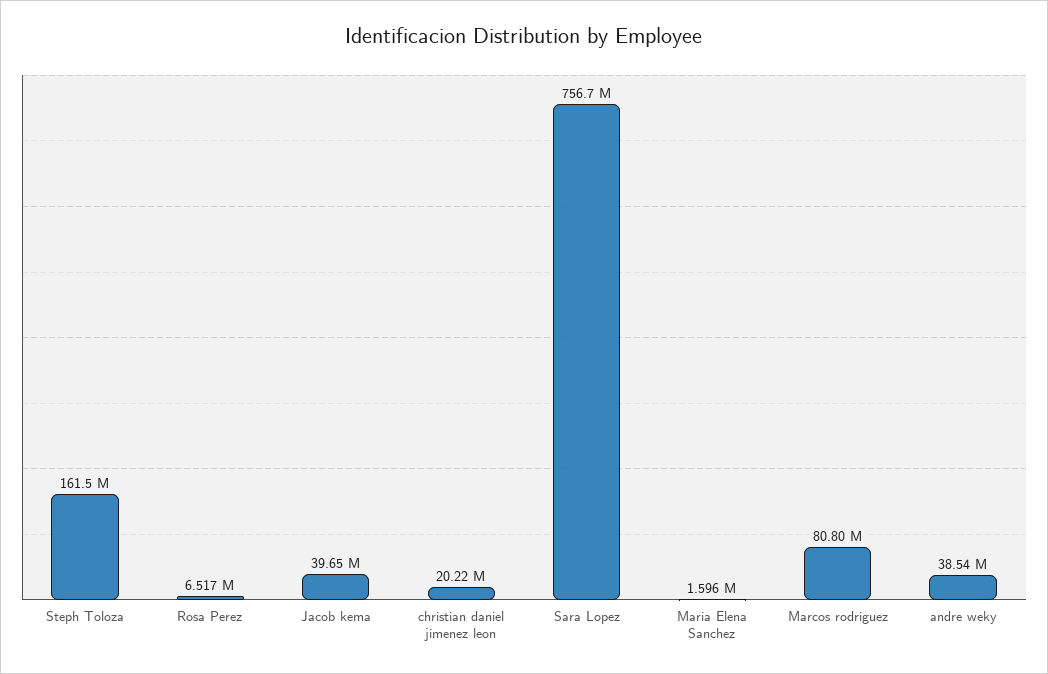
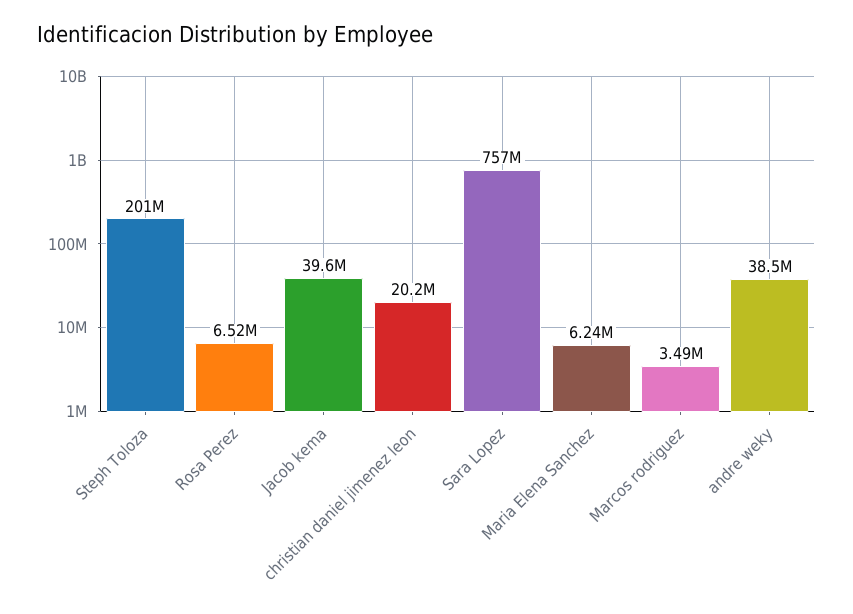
Steph Toloza: 161500000 -> 201000000
Maria Elena Sanchez: 1596000 -> 6240000
Marcos rodriguez: 80800000 -> 3490000

